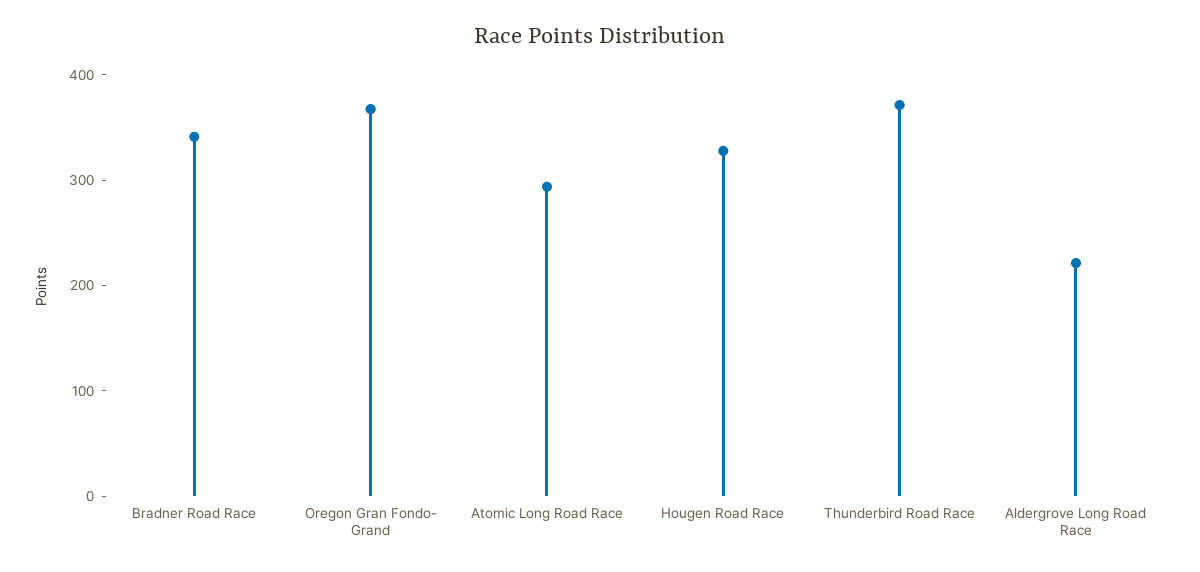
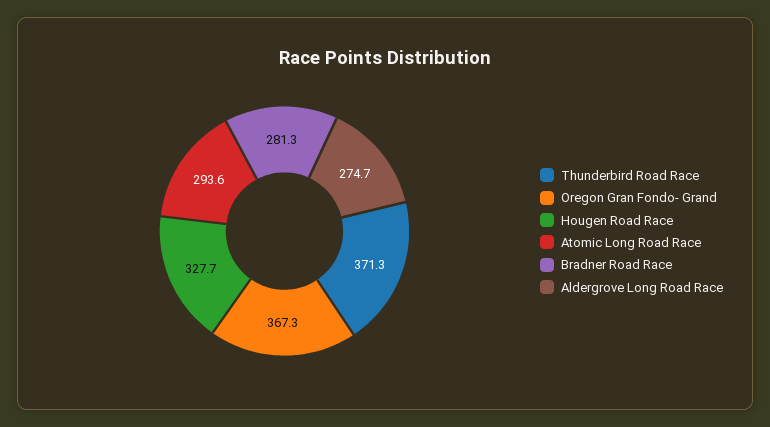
Bradner Road Race: 340 -> 281.3
Aldergrove Long Road Race: 220 -> 274.7

